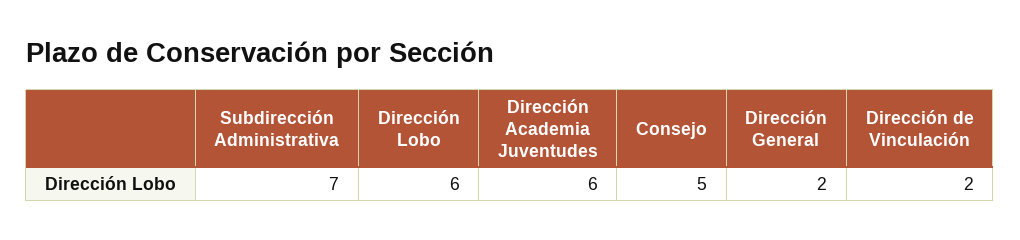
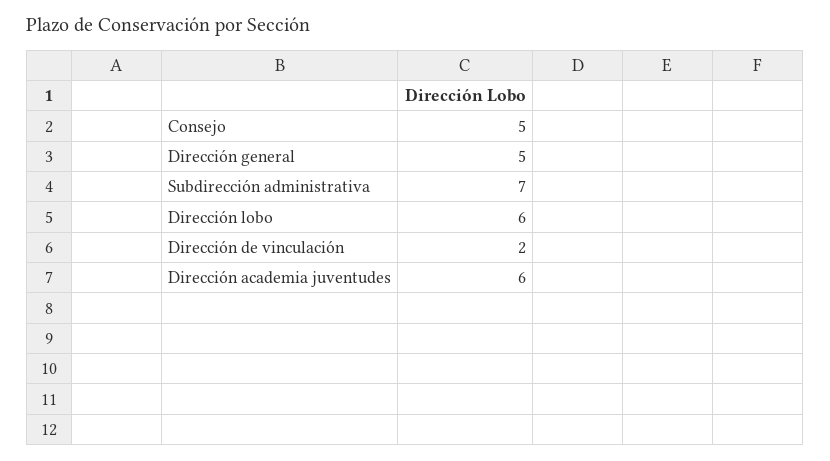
Dirección General: 2 -> 5

